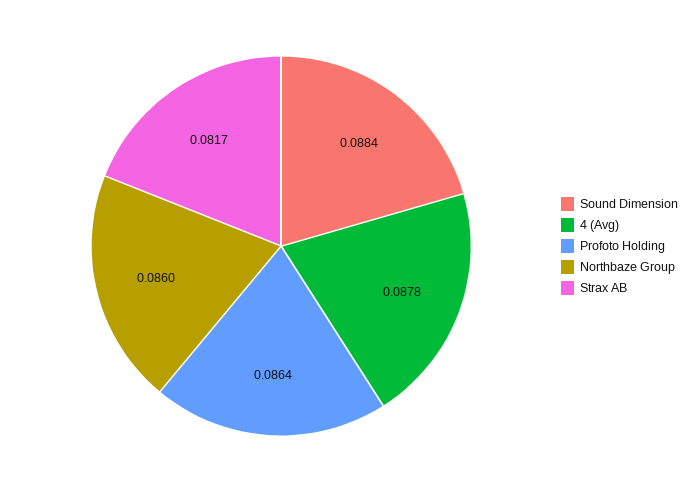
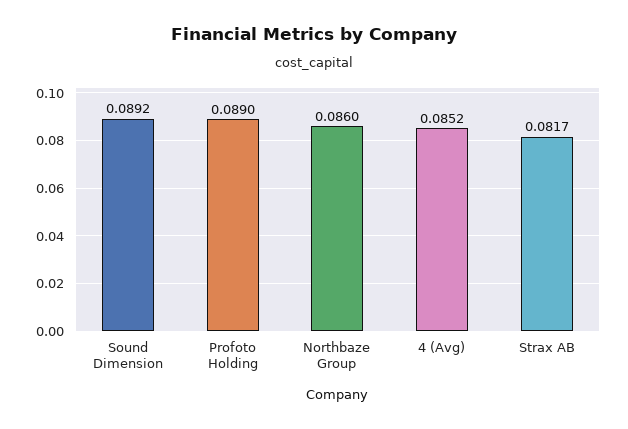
Sound Dimension: 0.0884 -> 0.0892
4 (Avg): 0.0878 -> 0.0852
Profoto Holding: 0.0864 -> 0.089

